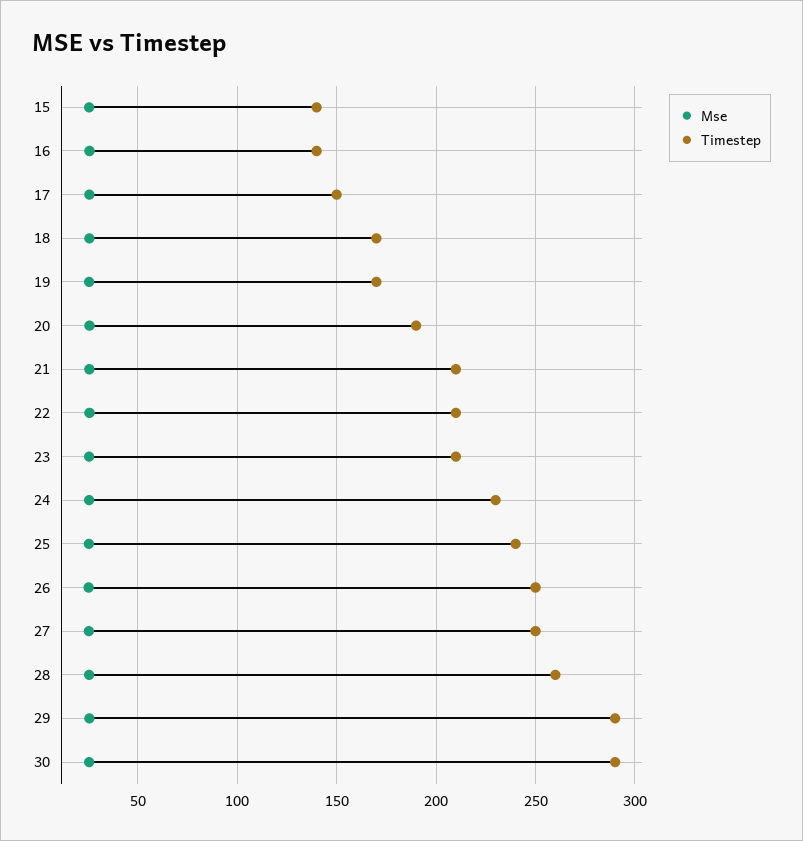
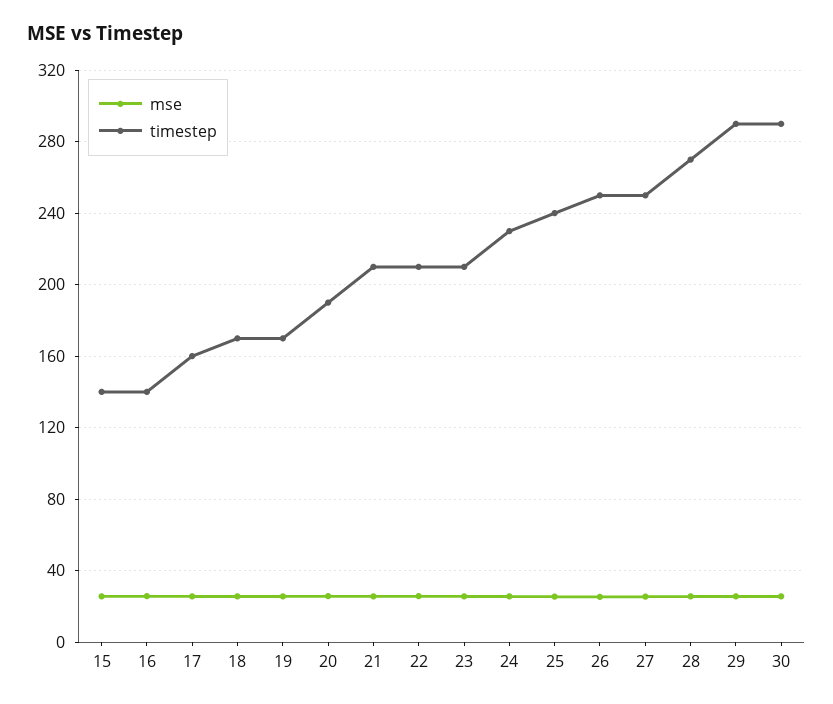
Timestep, 17: 150 -> 160
Timestep, 28: 260 -> 270

